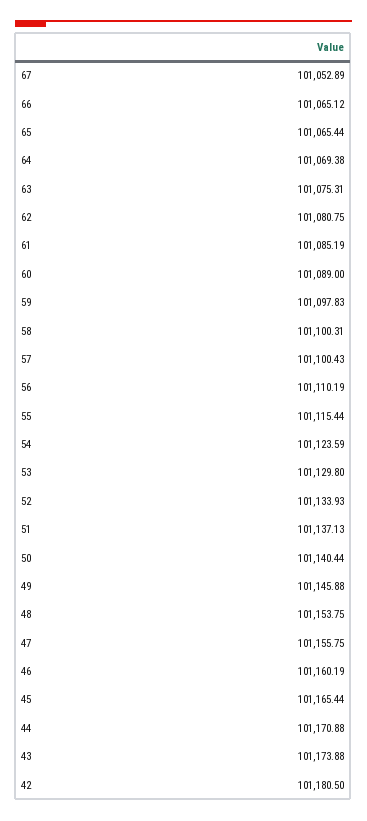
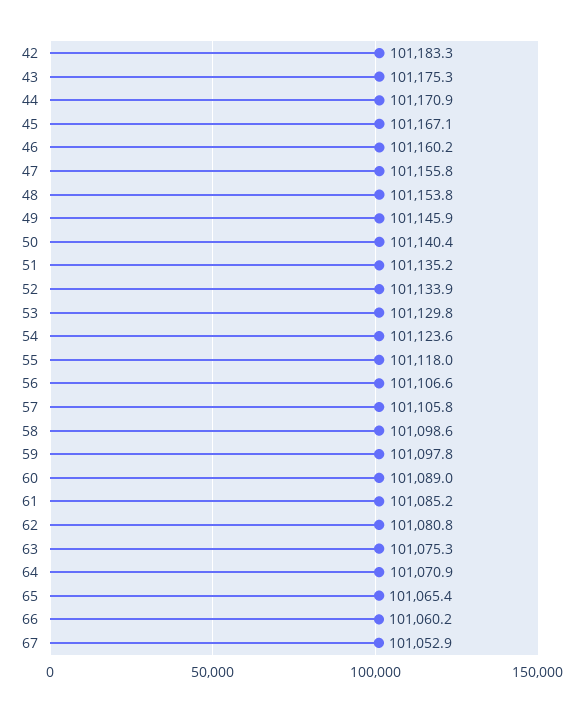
66: 101065.12 -> 101060.2
64: 101069.38 -> 101070.9
58: 101100.31 -> 101098.6
57: 101100.43 -> 101105.8
56: 101110.19 -> 101106.6
55: 101115.44 -> 101118
51: 101137.13 -> 101135.2
45: 101165.44 -> 101167.1
43: 101173.88 -> 101175.3
42: 101180.5 -> 101183.3

